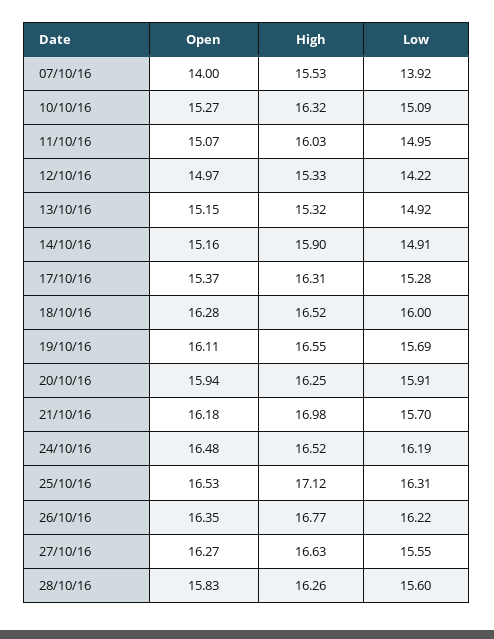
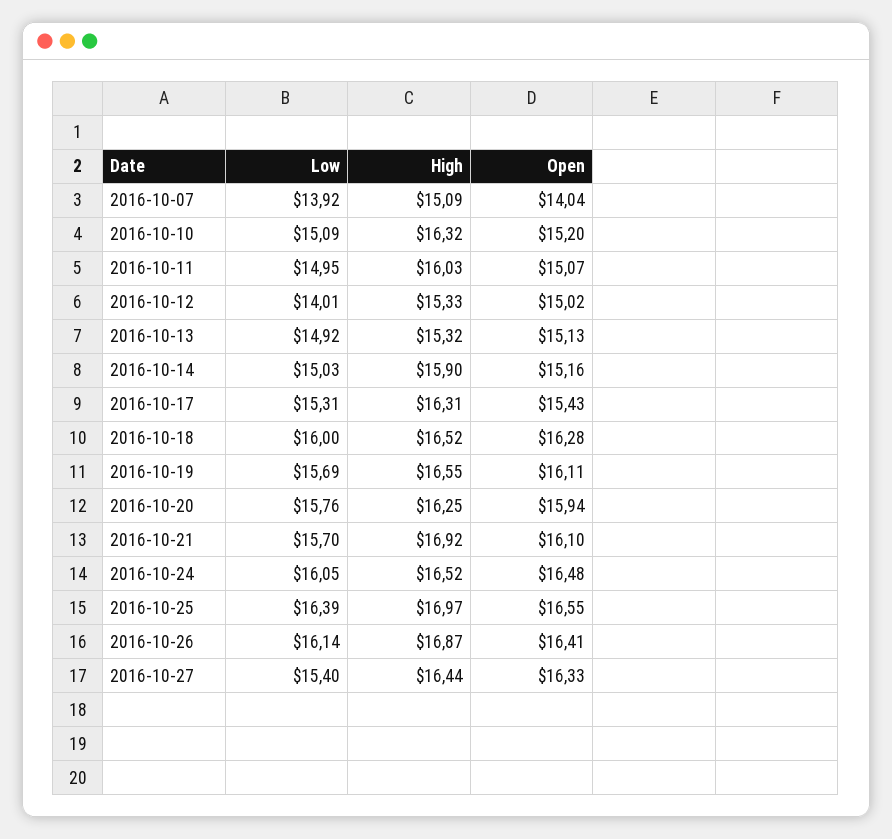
Open, 07/10/16: 14 -> 14.04
High, 07/10/16: 15.53 -> 15.09
Open, 10/10/16: 15.27 -> 15.2
Open, 12/10/16: 14.97 -> 15.02
Low, 12/10/16: 14.22 -> 14.01
Open, 13/10/16: 15.15 -> 15.13
Low, 14/10/16: 14.91 -> 15.03
Open, 17/10/16: 15.37 -> 15.43
Low, 17/10/16: 15.28 -> 15.31
Low, 20/10/16: 15.91 -> 15.76
Open, 21/10/16: 16.18 -> 16.1
High, 21/10/16: 16.98 -> 16.92
Low, 24/10/16: 16.19 -> 16.05
Open, 25/10/16: 16.53 -> 16.55
High, 25/10/16: 17.12 -> 16.97
Low, 25/10/16: 16.31 -> 16.39
Open, 26/10/16: 16.35 -> 16.41
High, 26/10/16: 16.77 -> 16.87
Low, 26/10/16: 16.22 -> 16.14
Open, 27/10/16: 16.27 -> 16.33
High, 27/10/16: 16.63 -> 16.44
Low, 27/10/16: 15.55 -> 15.4
Open, 28/10/16: 15.83 -> none
High, 28/10/16: 16.26 -> none
Low, 28/10/16: 15.6 -> none

